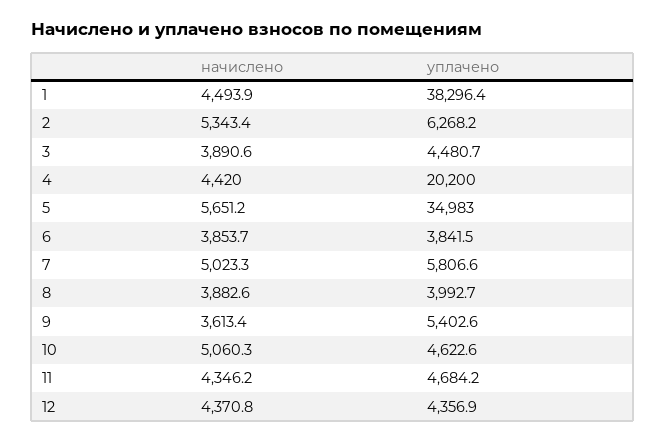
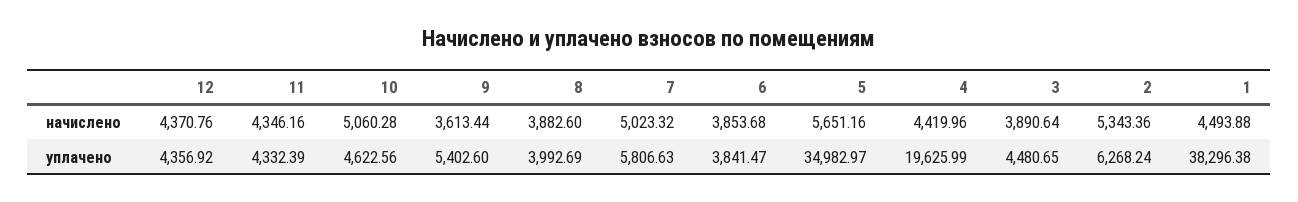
уплачено, 4: 20200 -> 19625.99
уплачено, 11: 4684.2 -> 4332.39

